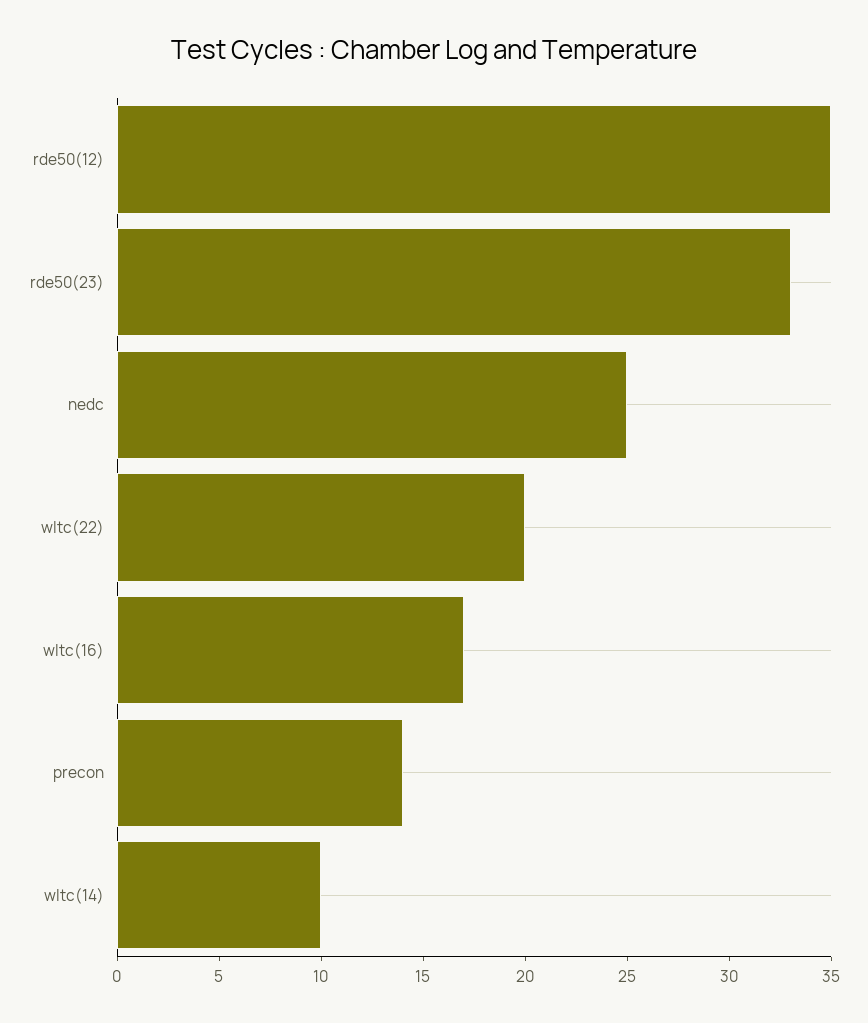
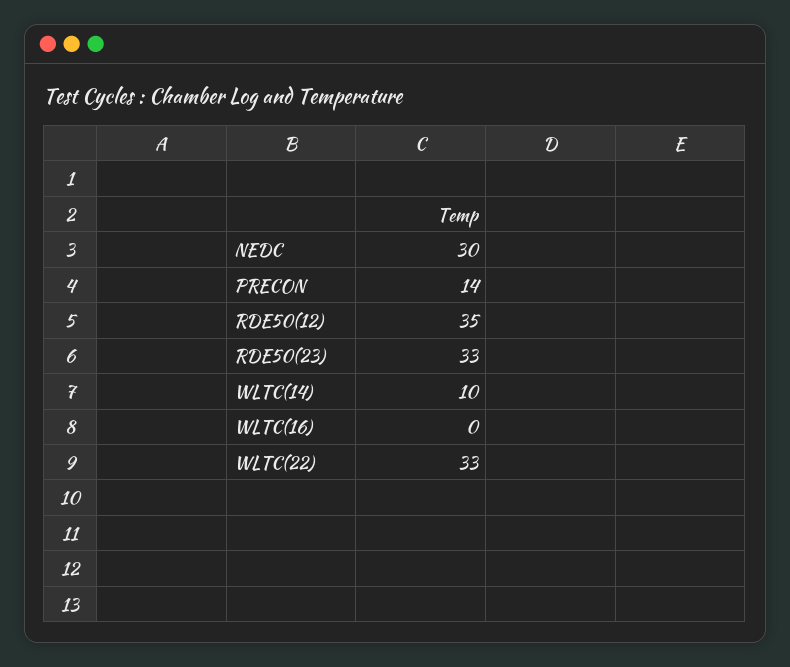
nedc: 25 -> 30
wltc(22): 20 -> 33
wltc(16): 17 -> 0

